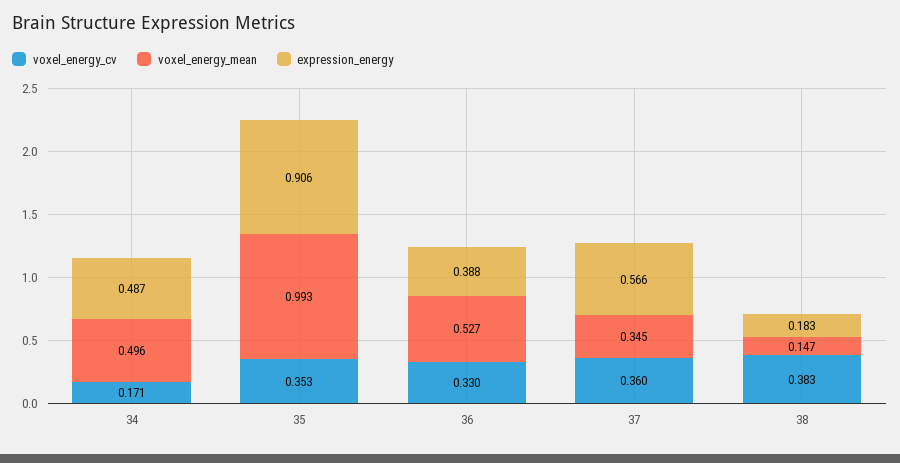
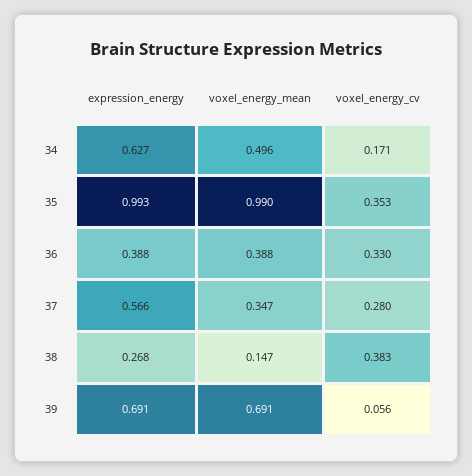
expression_energy, 34: 0.487 -> 0.627
voxel_energy_mean, 35: 0.993 -> 0.99
expression_energy, 35: 0.906 -> 0.993
voxel_energy_mean, 36: 0.527 -> 0.388
voxel_energy_cv, 37: 0.36 -> 0.28
voxel_energy_mean, 37: 0.345 -> 0.347
expression_energy, 38: 0.183 -> 0.268
expression_energy, 39: none -> 0.691
voxel_energy_mean, 39: none -> 0.691
voxel_energy_cv, 39: none -> 0.056

